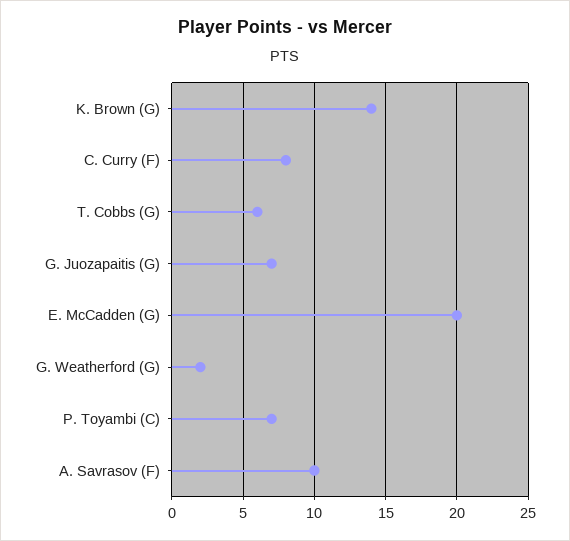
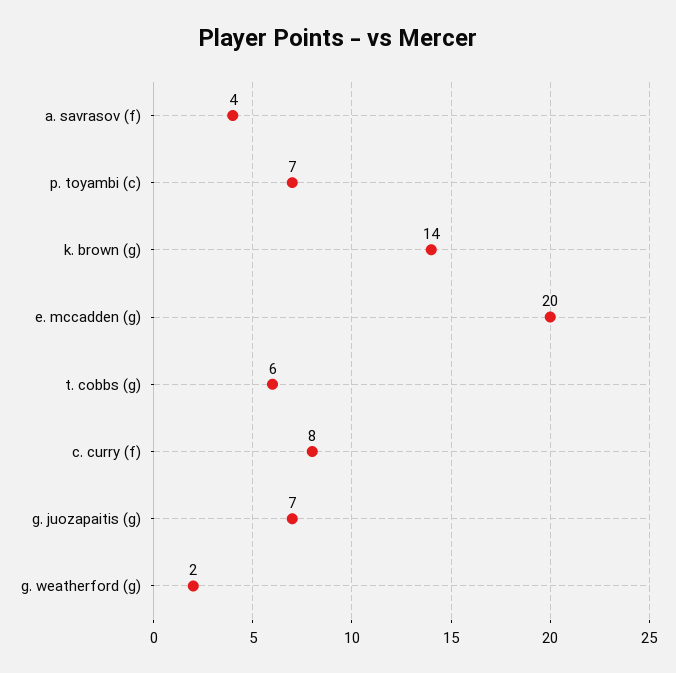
A. Savrasov (F): 10 -> 4

